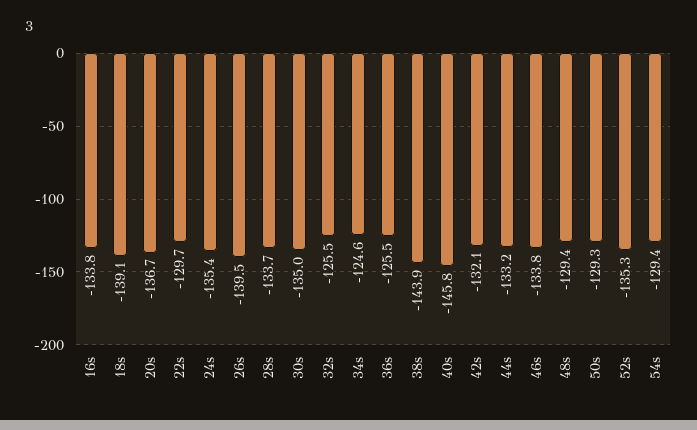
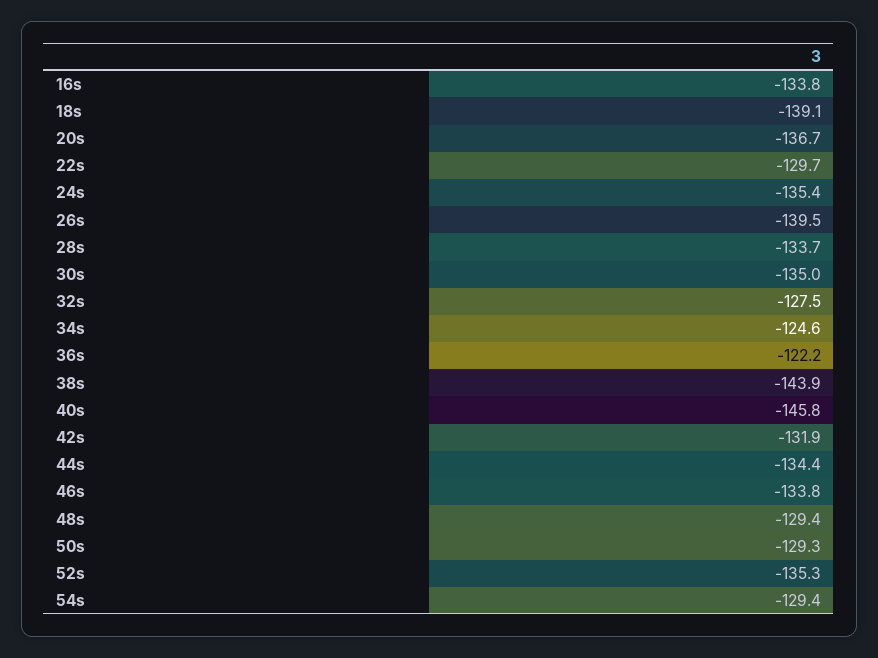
32s: -125.5 -> -127.5
36s: -125.5 -> -122.2
42s: -132.1 -> -131.9
44s: -133.2 -> -134.4

